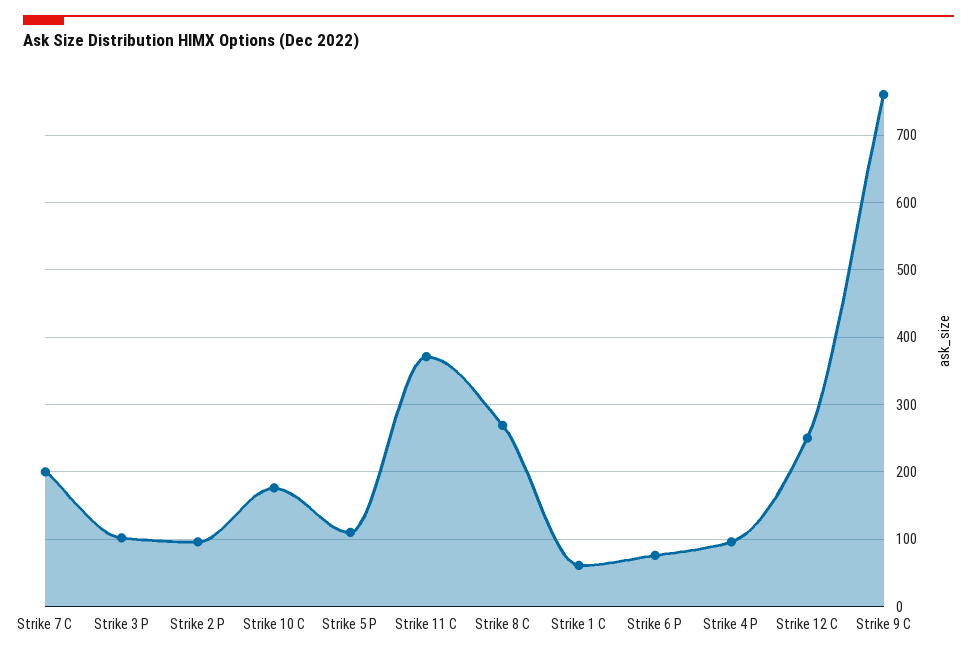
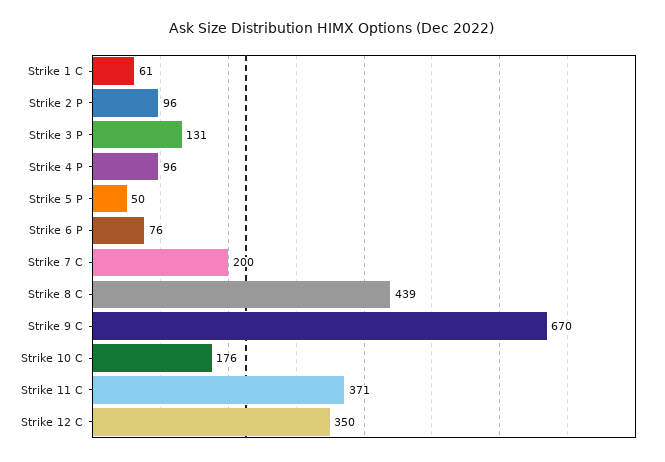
Strike 3 P: 100 -> 131
Strike 5 P: 110 -> 50
Strike 8 C: 270 -> 439
Strike 12 C: 250 -> 350
Strike 9 C: 760 -> 670

